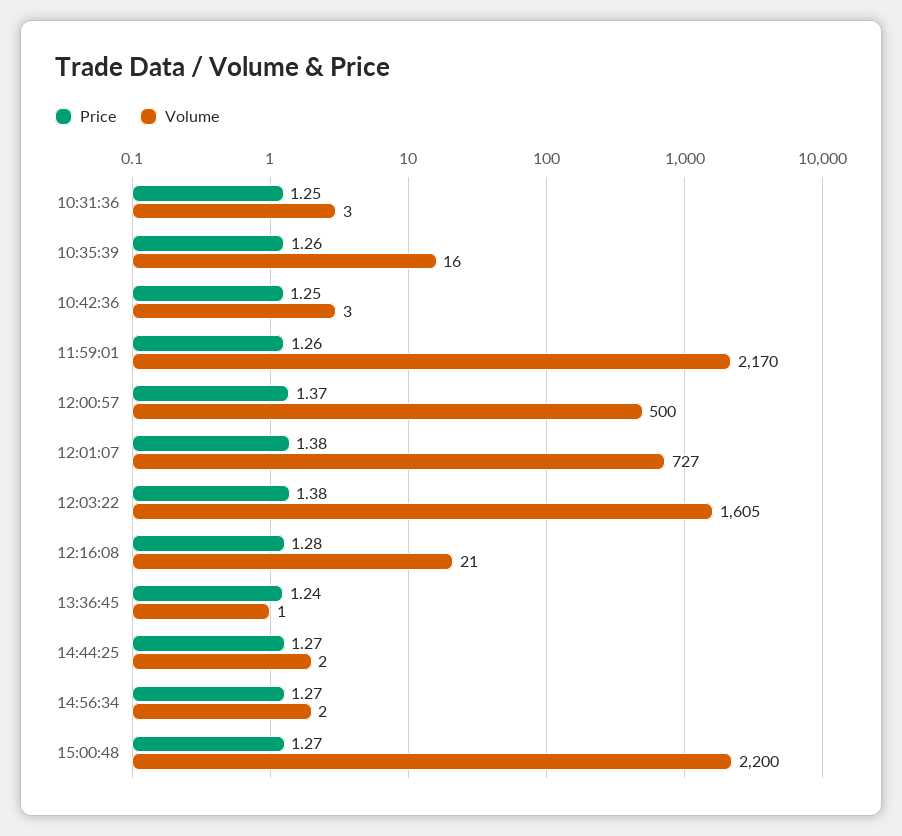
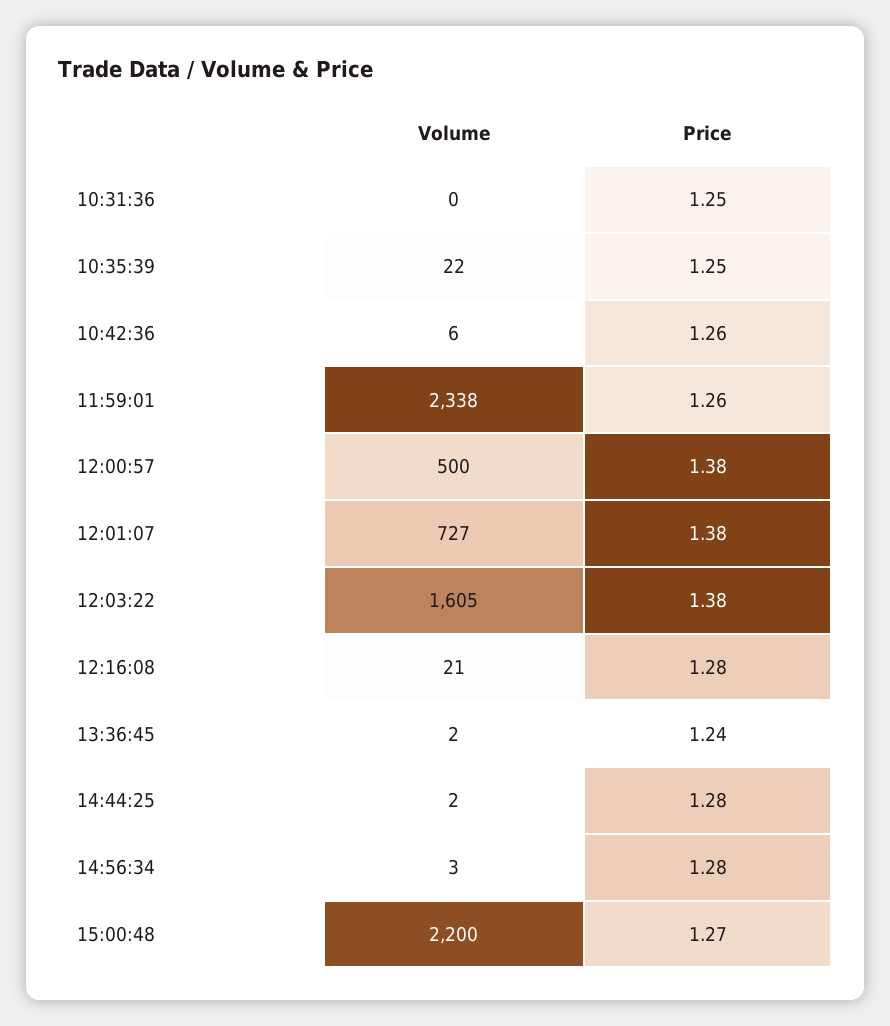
Volume, 10:31:36: 3 -> 0
Price, 10:35:39: 1.26 -> 1.25
Volume, 10:35:39: 16 -> 22
Price, 10:42:36: 1.25 -> 1.26
Volume, 10:42:36: 3 -> 6
Volume, 11:59:01: 2170 -> 2338
Price, 12:00:57: 1.37 -> 1.38
Volume, 13:36:45: 1 -> 2
Price, 14:44:25: 1.27 -> 1.28
Price, 14:56:34: 1.27 -> 1.28
Volume, 14:56:34: 2 -> 3

